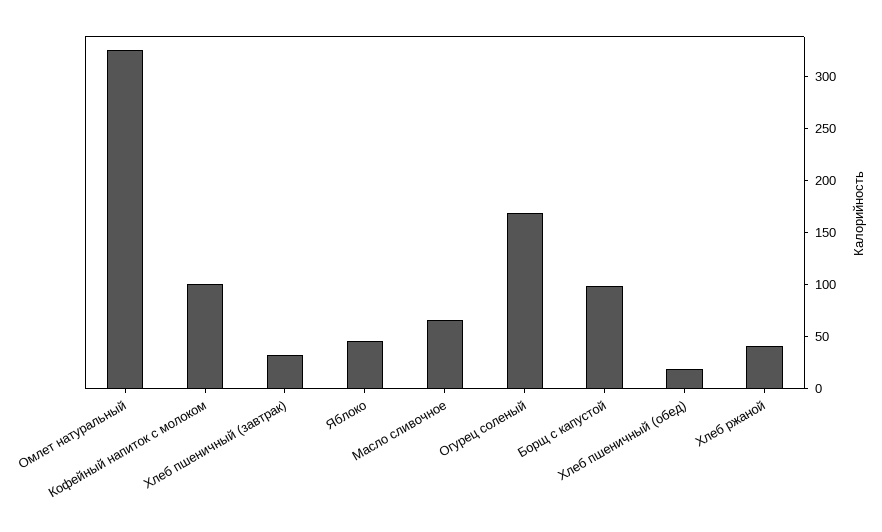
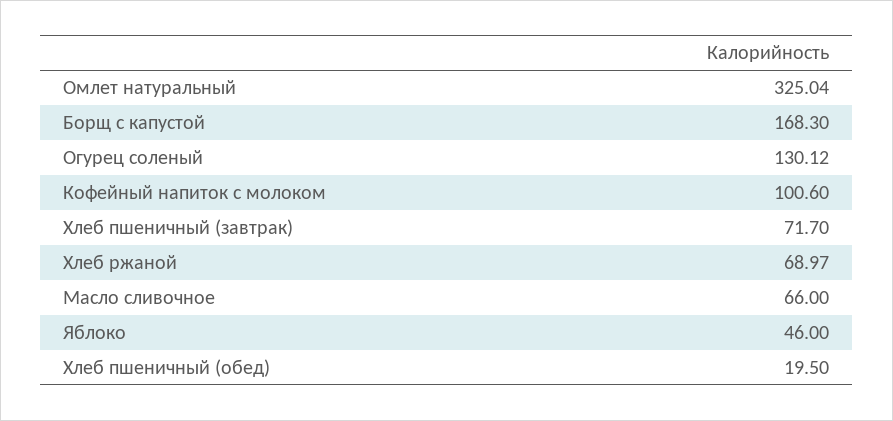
Хлеб пшеничный (завтрак): 30 -> 71.7
Огурец соленый: 170 -> 130.12
Борщ с капустой: 100 -> 168.3
Хлеб ржаной: 40 -> 68.97

